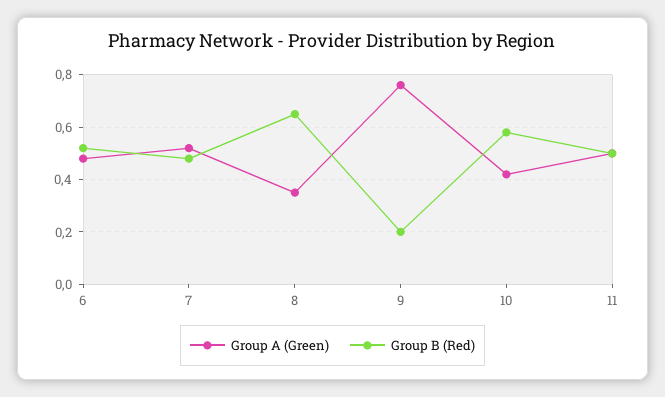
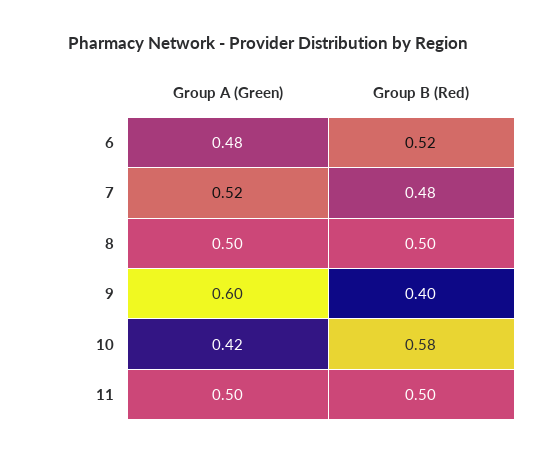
Group A (Green), 8: 0.35 -> 0.5
Group B (Red), 8: 0.65 -> 0.5
Group A (Green), 9: 0.75 -> 0.6
Group B (Red), 9: 0.2 -> 0.4

